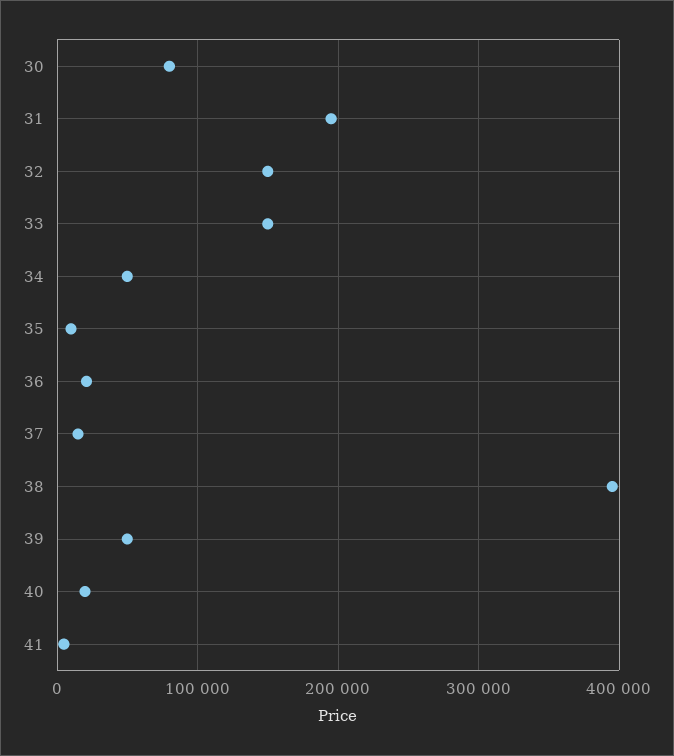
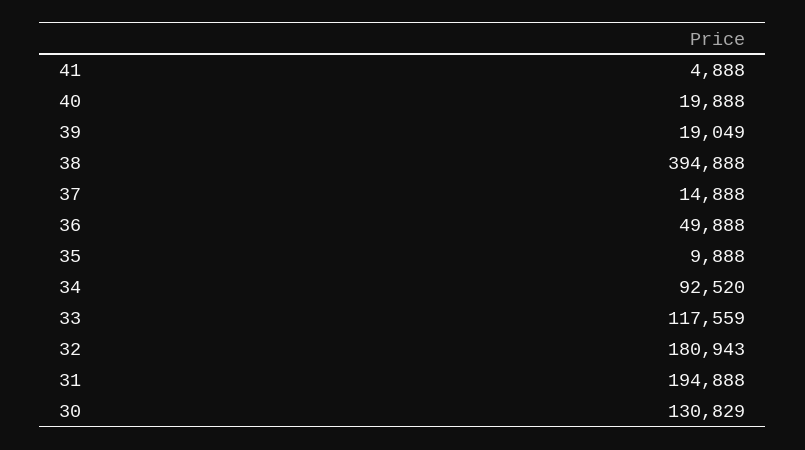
30: 80000 -> 130829
32: 150000 -> 180943
33: 150000 -> 117559
34: 50000 -> 92520
36: 20000 -> 49888
39: 50000 -> 19049

